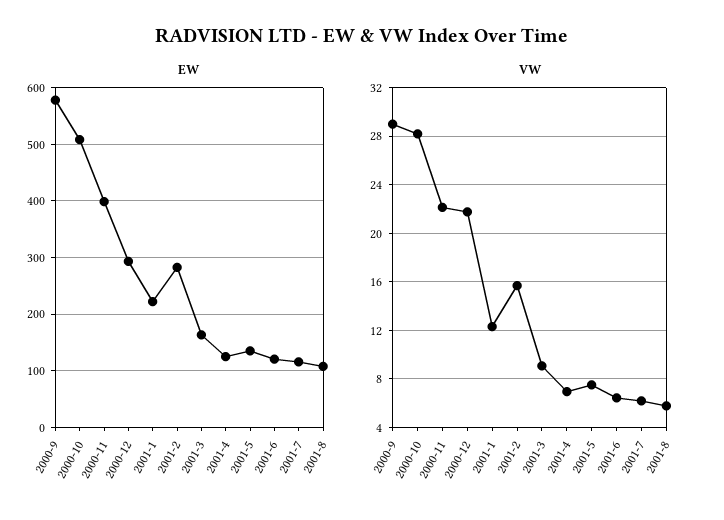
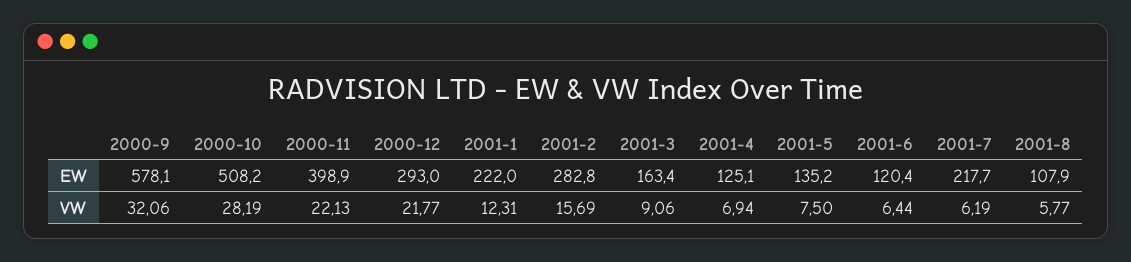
EW, 2001-7: 120 -> 217.7
VW, 2000-9: 29 -> 32.06

